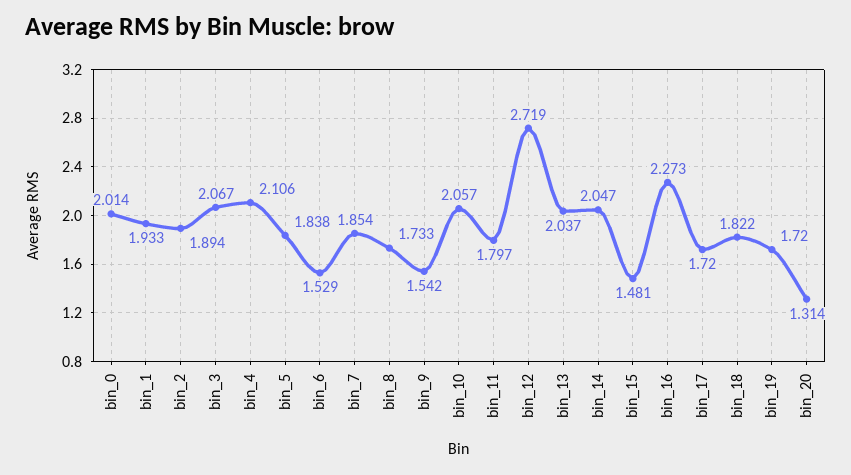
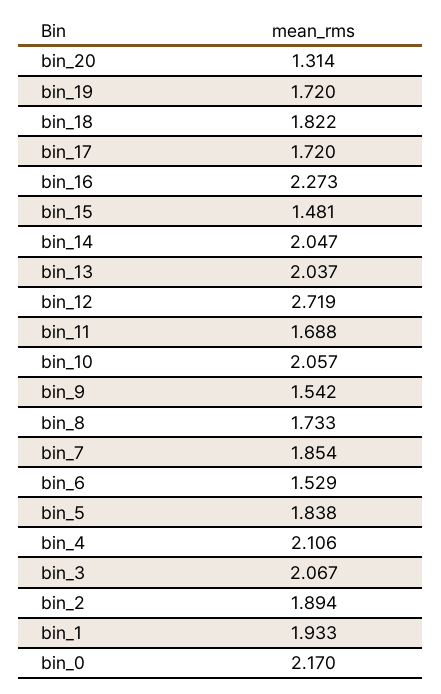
bin_0: 2.014 -> 2.17
bin_11: 1.797 -> 1.688

